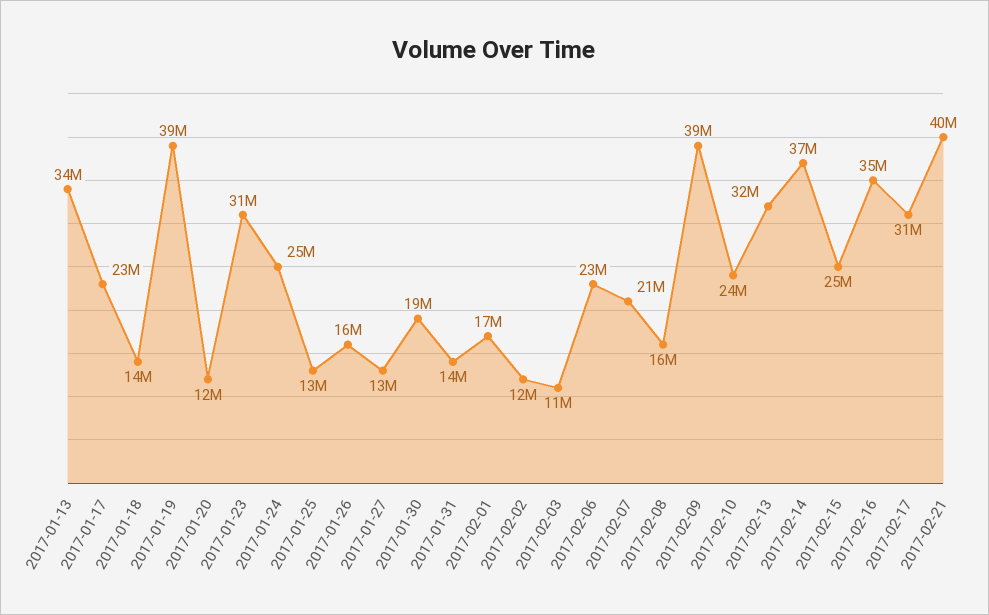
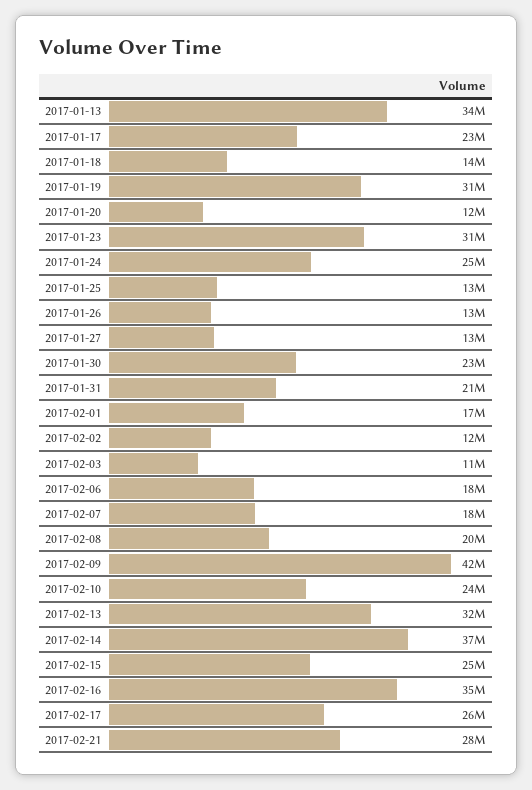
2017-01-19: 39000000 -> 31000000
2017-01-26: 16000000 -> 13000000
2017-01-30: 19000000 -> 23000000
2017-01-31: 14000000 -> 21000000
2017-02-06: 23000000 -> 18000000
2017-02-07: 21000000 -> 18000000
2017-02-08: 16000000 -> 20000000
2017-02-09: 39000000 -> 42000000
2017-02-17: 31000000 -> 26000000
2017-02-21: 40000000 -> 28000000

